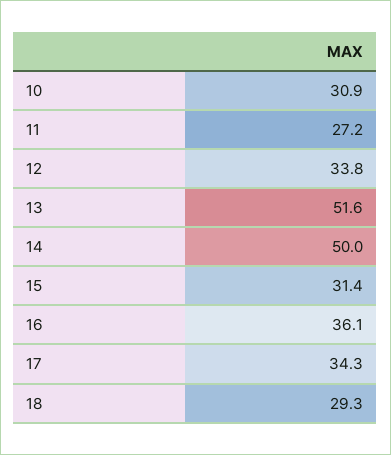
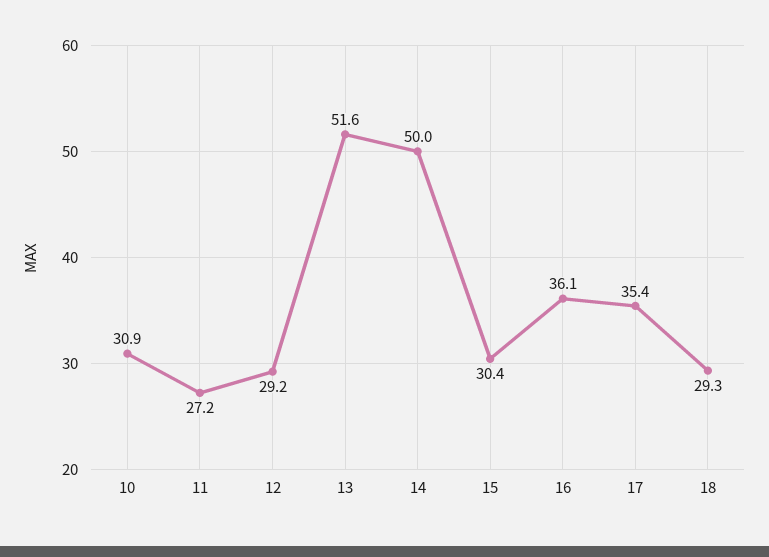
12: 33.8 -> 29.2
15: 31.4 -> 30.4
17: 34.3 -> 35.4

